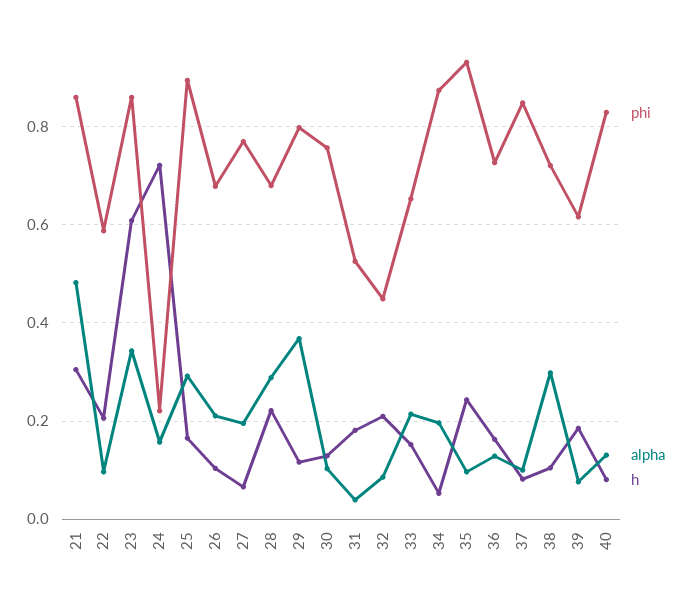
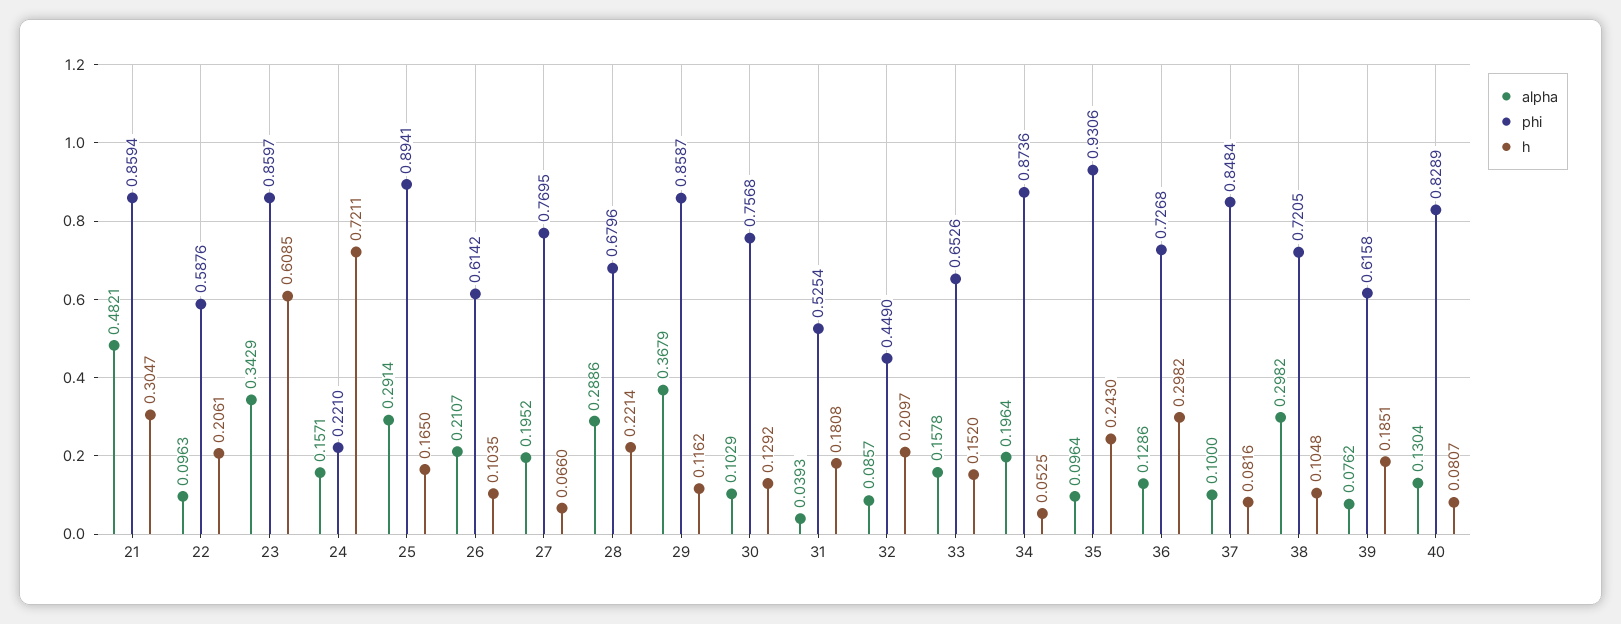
phi, 26: 0.68 -> 0.6142
phi, 29: 0.8 -> 0.8587
alpha, 33: 0.22 -> 0.1578
h, 36: 0.16 -> 0.2982

